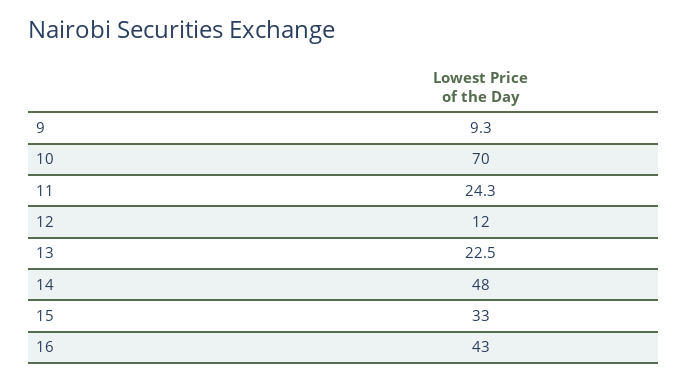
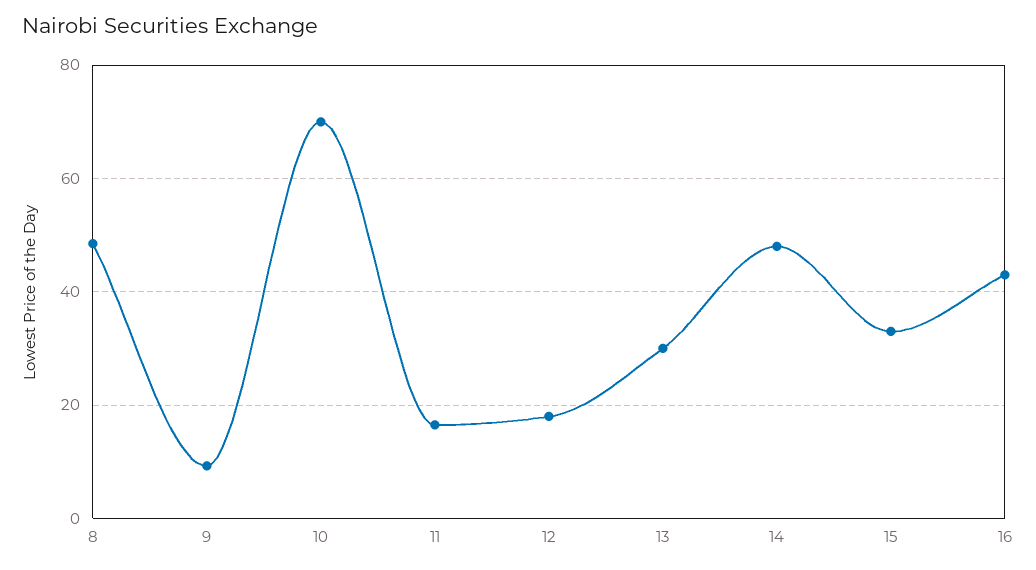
11: 24.3 -> 16
12: 12 -> 18
13: 22.5 -> 30
8: none -> 48

